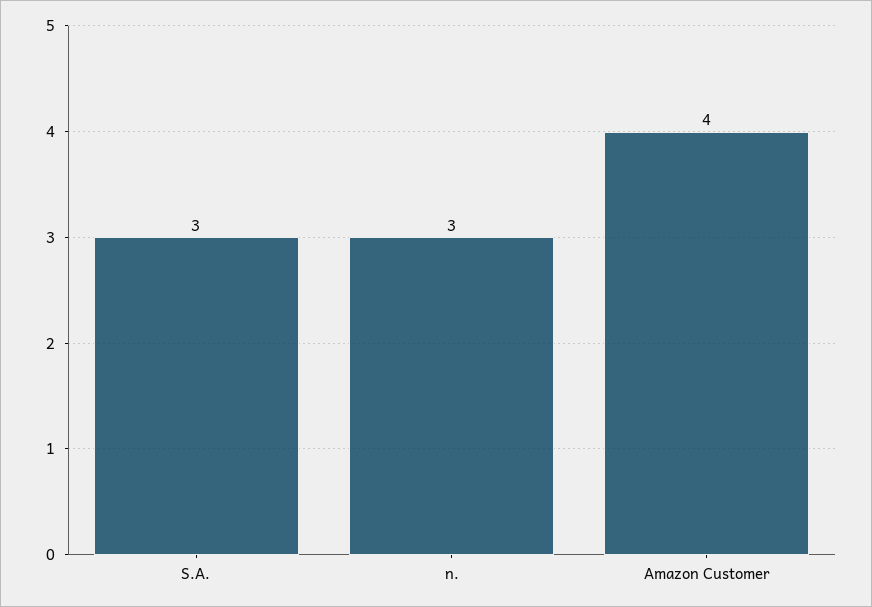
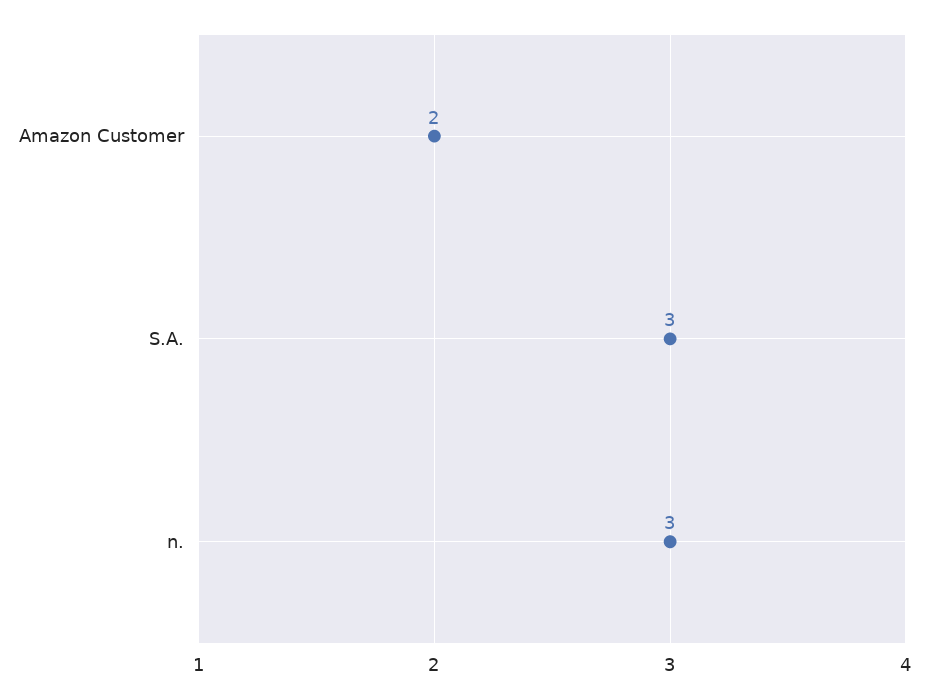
Amazon Customer: 4 -> 2

